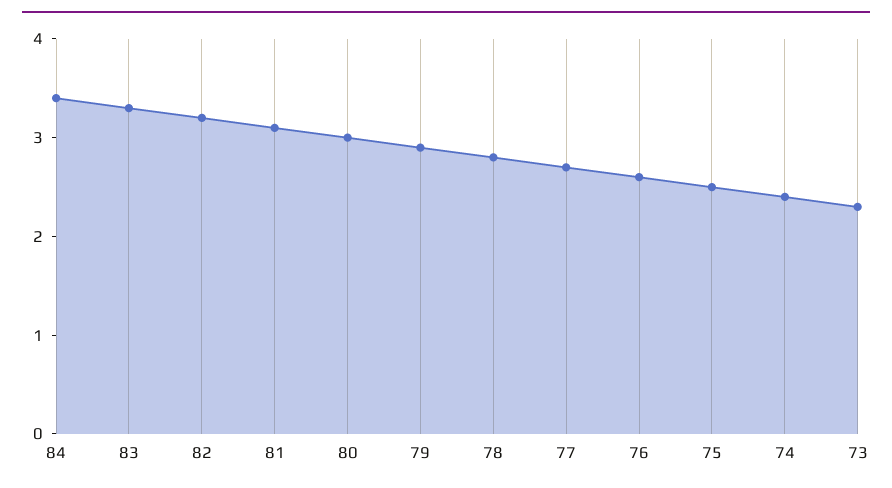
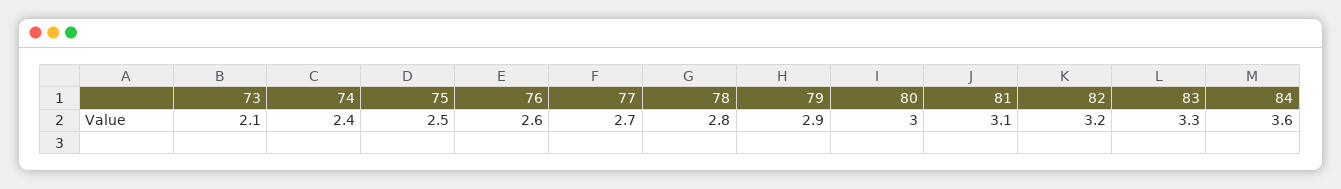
84: 3.4 -> 3.6
73: 2.3 -> 2.1

